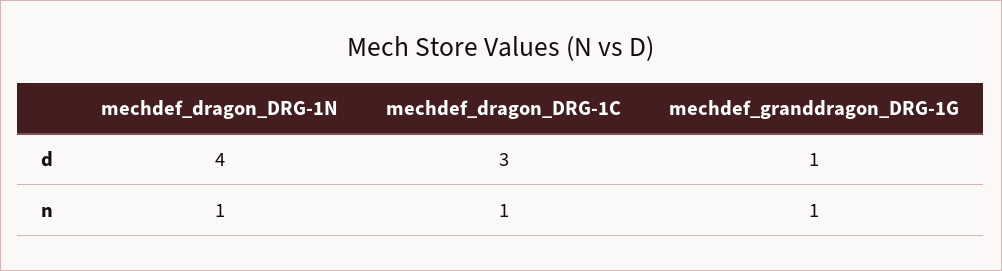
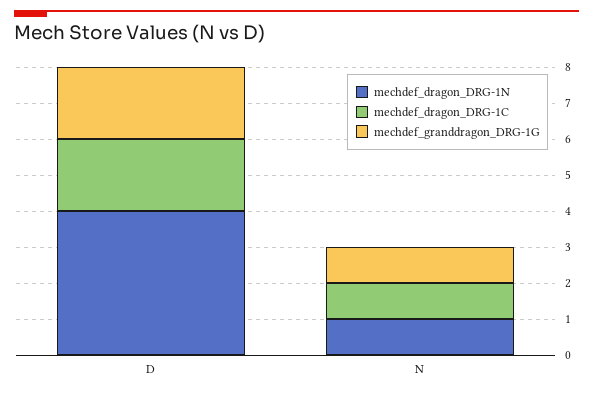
mechdef_dragon_DRG-1C, d: 3 -> 2
mechdef_granddragon_DRG-1G, d: 1 -> 2

